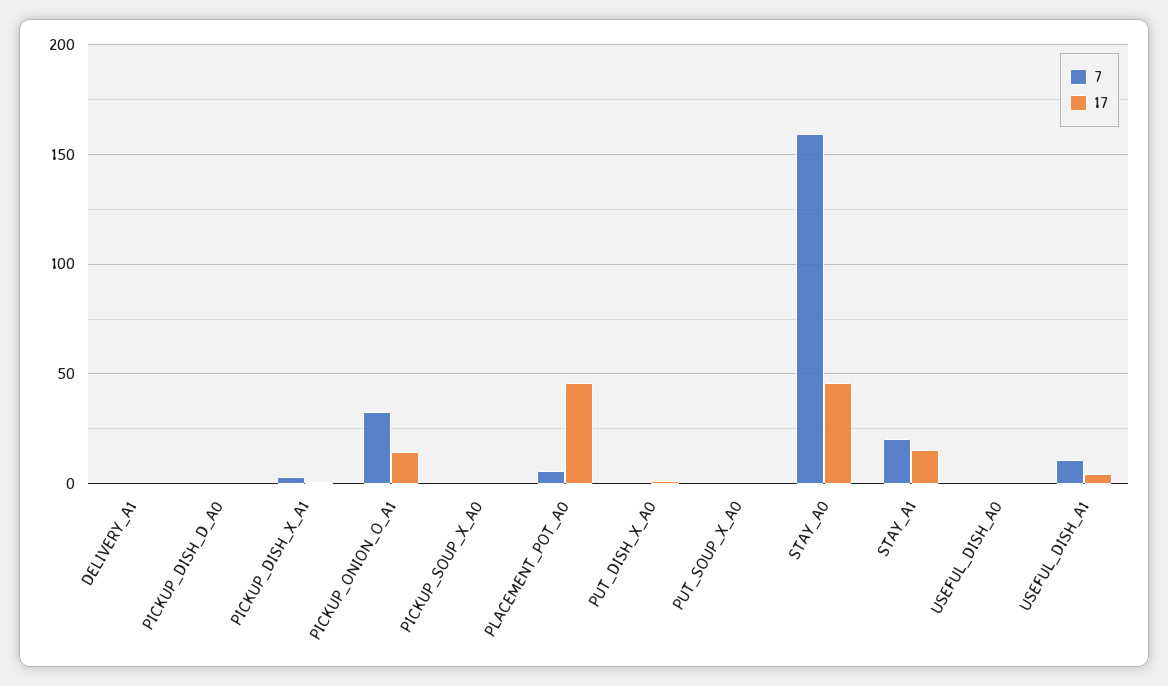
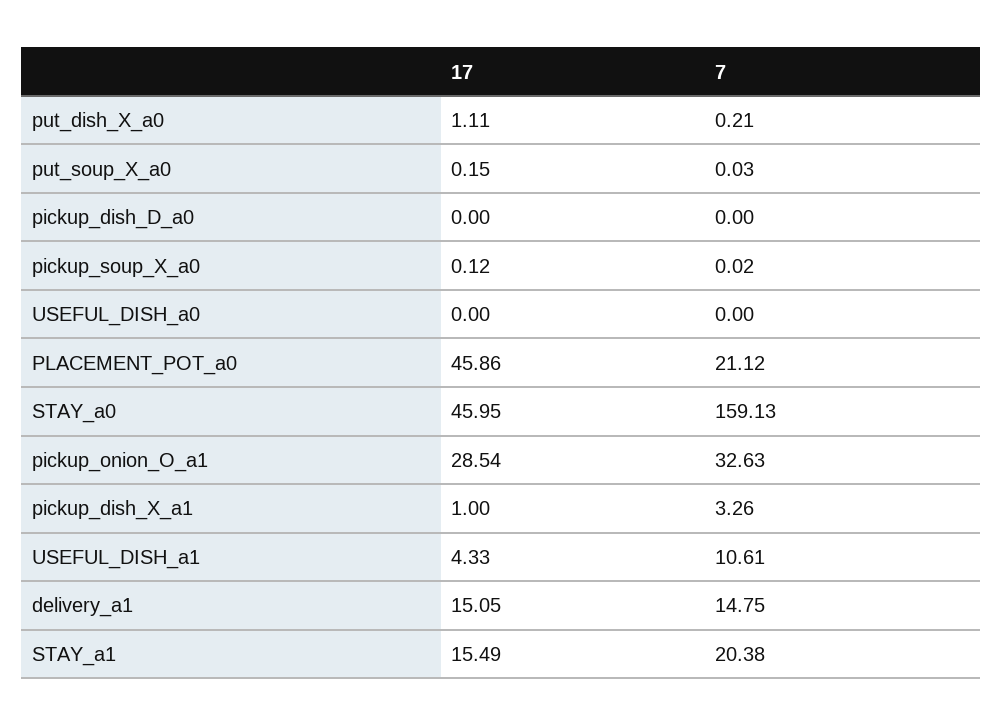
7, DELIVERY_A1: 0 -> 14.75
17, DELIVERY_A1: 0 -> 15.05
17, PICKUP_ONION_O_A1: 15 -> 28.54
7, PLACEMENT_POT_A0: 5 -> 21.12

